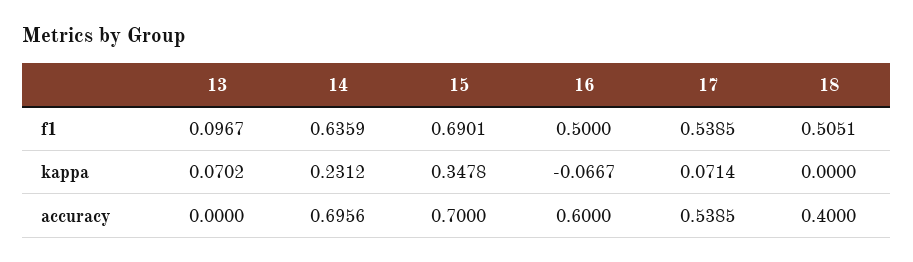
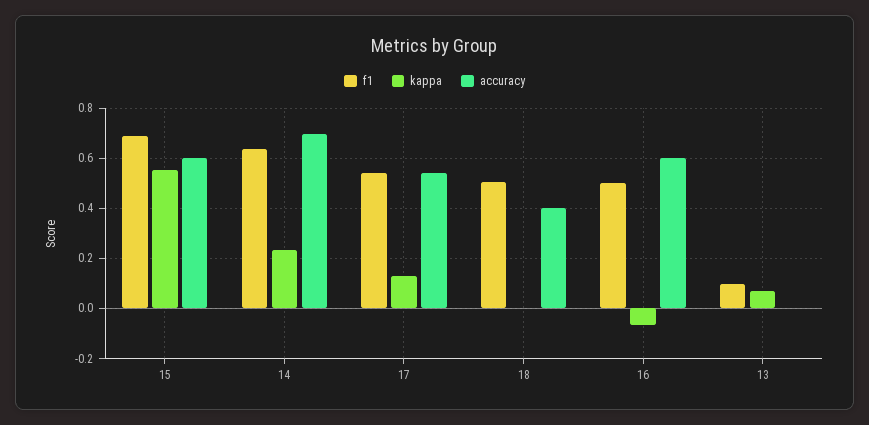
kappa, 15: 0.3478 -> 0.55
kappa, 17: 0.0714 -> 0.125
accuracy, 15: 0.7 -> 0.6

